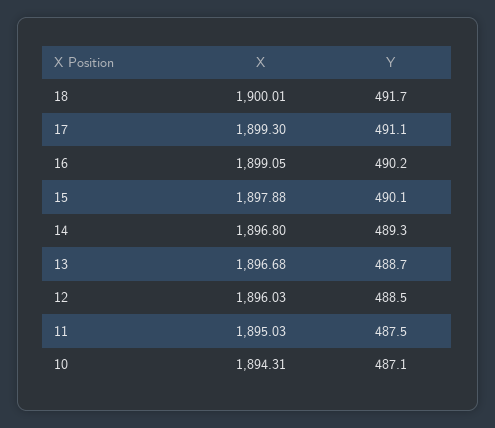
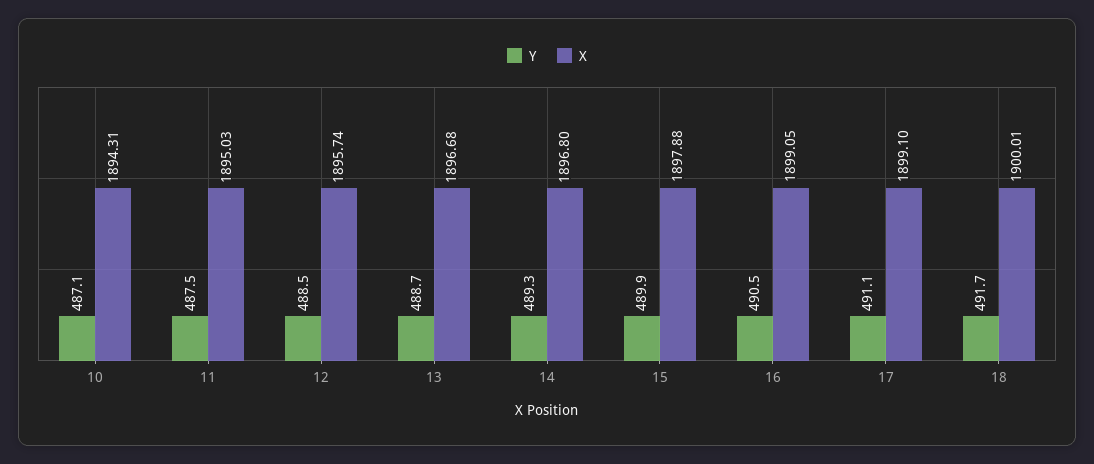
X, 17: 1899.3 -> 1899.1
Y, 16: 490.2 -> 490.5
Y, 15: 490.1 -> 489.9
X, 12: 1896.03 -> 1895.74

